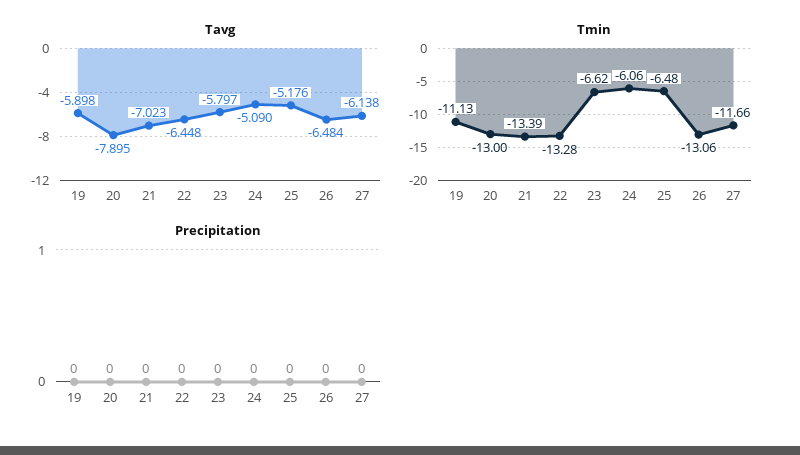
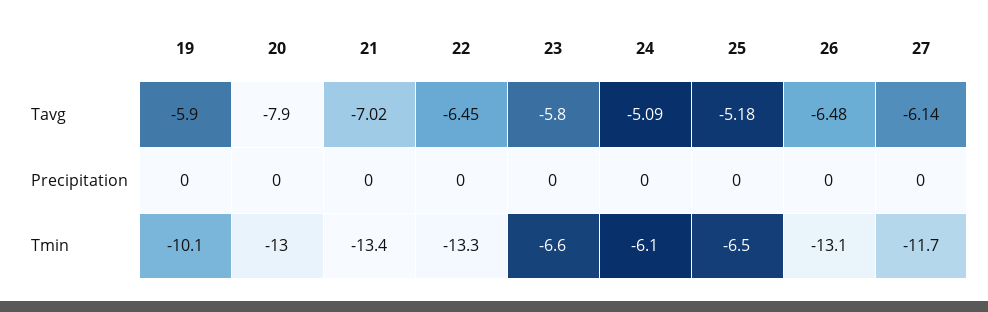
Tmin, 19: -11.13 -> -10.1

